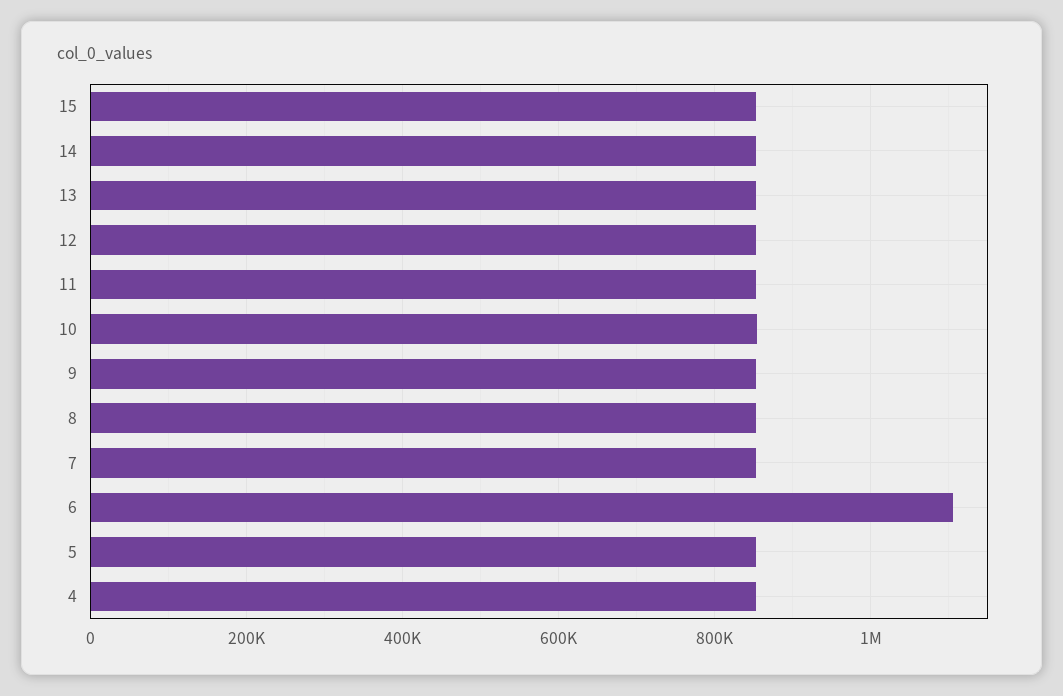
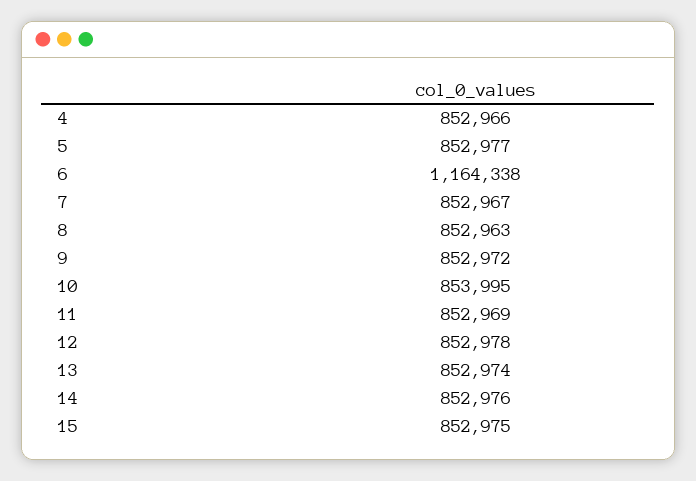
6: 1100000 -> 1164338

